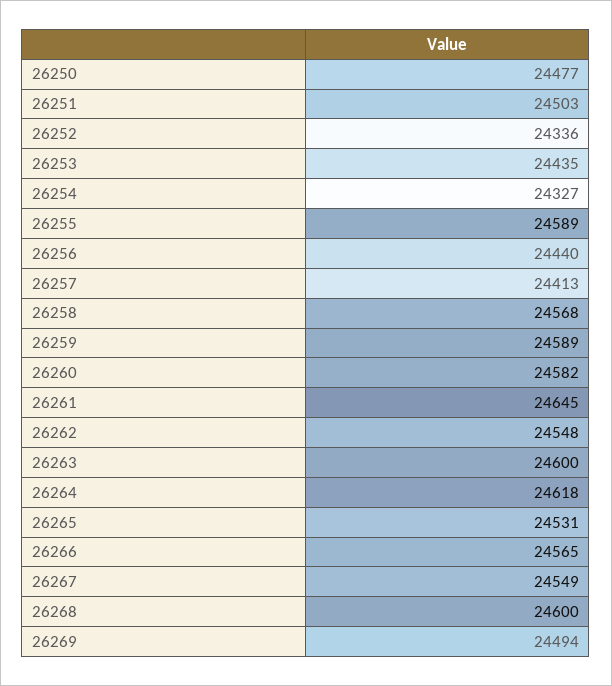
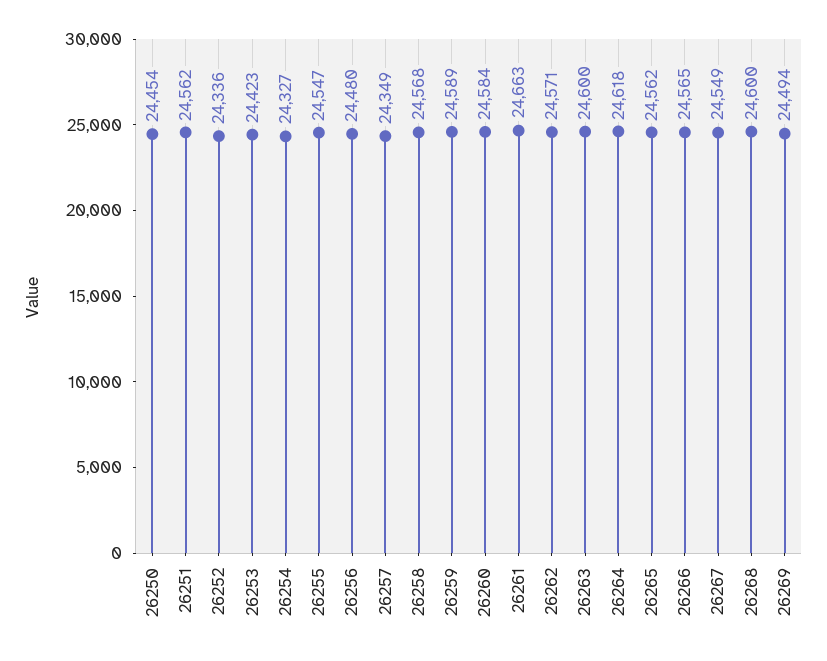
26250: 24477 -> 24454
26251: 24503 -> 24562
26253: 24435 -> 24423
26255: 24589 -> 24547
26256: 24440 -> 24480
26257: 24413 -> 24349
26260: 24582 -> 24584
26261: 24645 -> 24663
26262: 24548 -> 24571
26265: 24531 -> 24562

